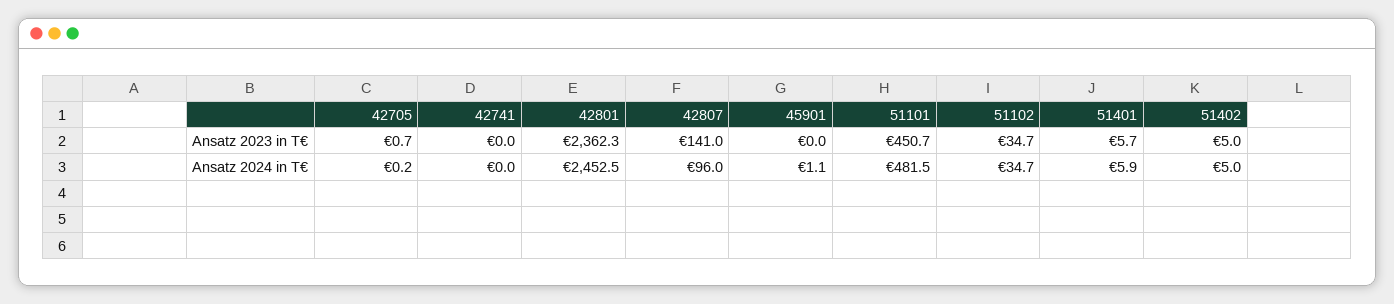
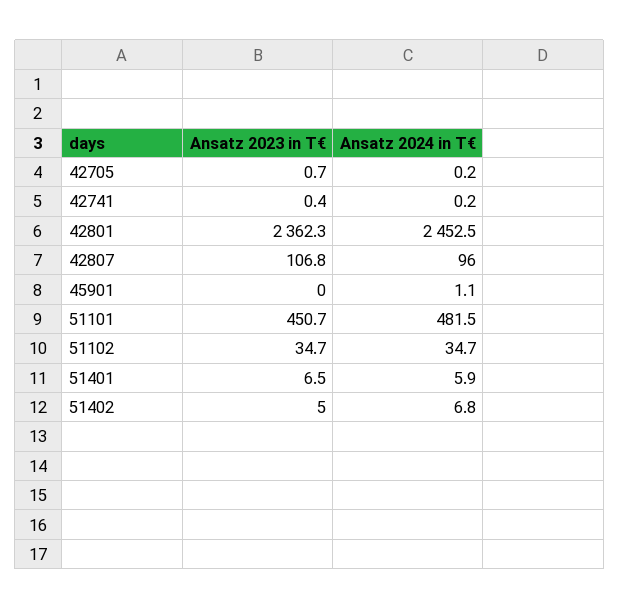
42741, Ansatz 2023 in T€: 0 -> 0.4
42807, Ansatz 2023 in T€: 141 -> 106.8
51401, Ansatz 2023 in T€: 5.7 -> 6.5
42741, Ansatz 2024 in T€: 0 -> 0.2
51402, Ansatz 2024 in T€: 5 -> 6.8

